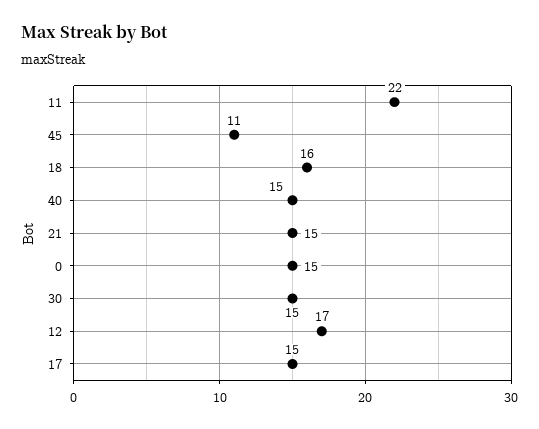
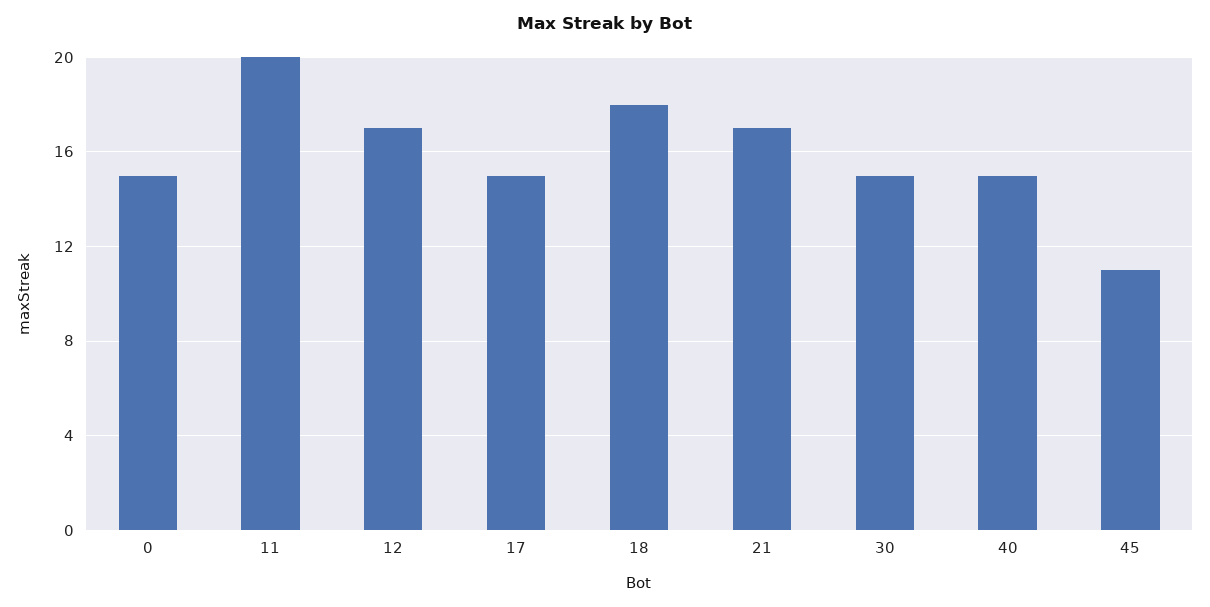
11: 22 -> 20
18: 16 -> 18
21: 15 -> 17

